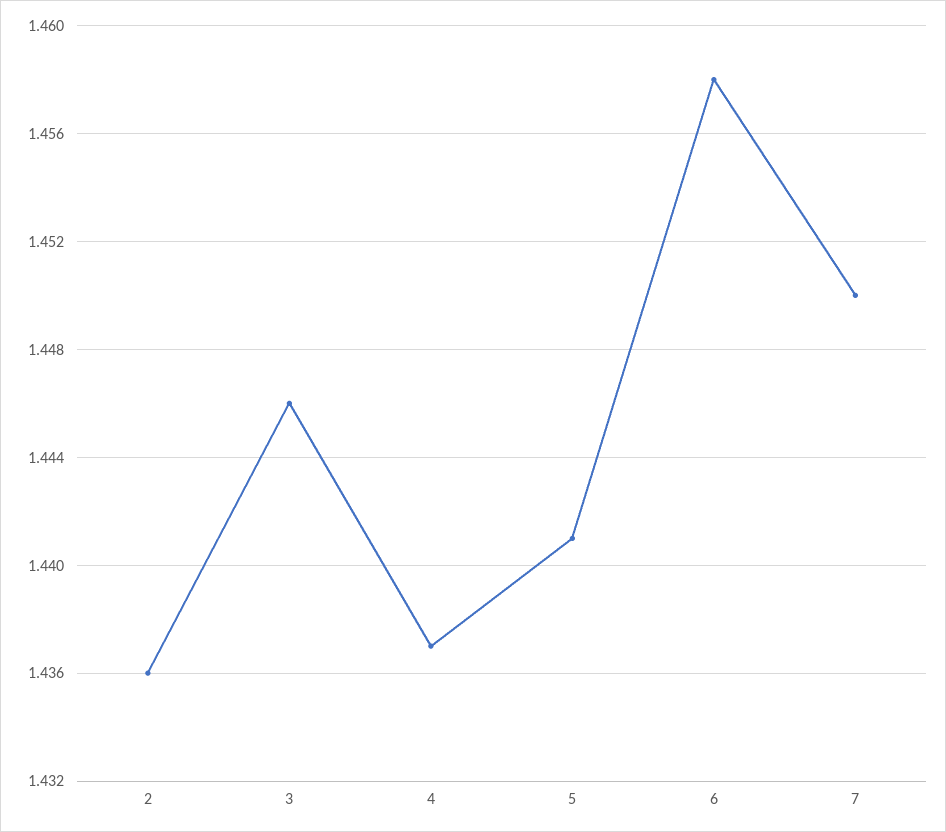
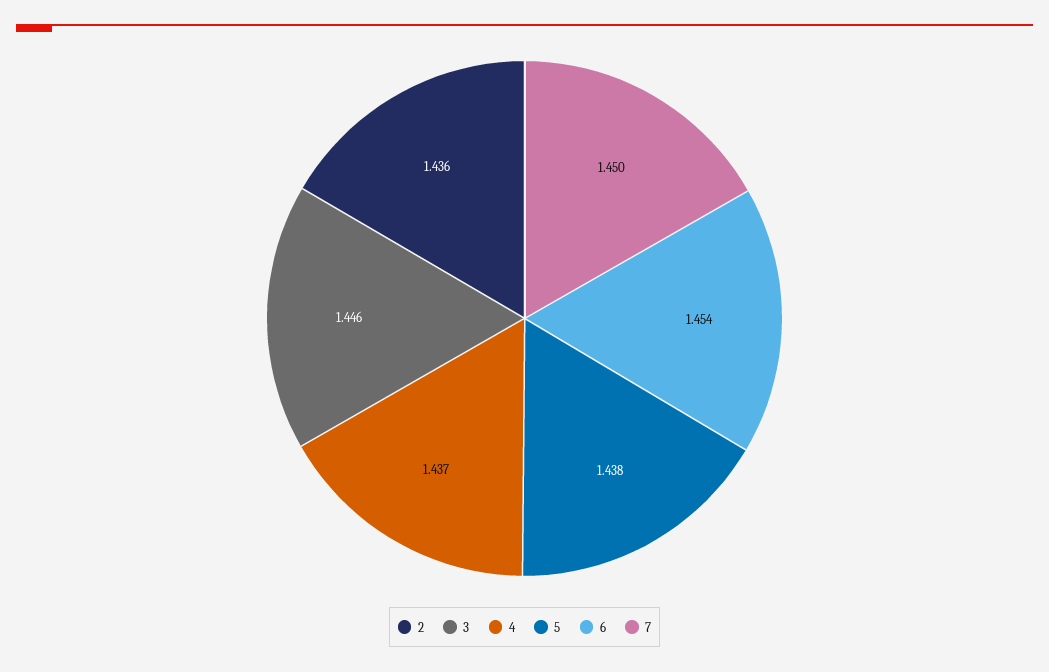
5: 1.441 -> 1.438
6: 1.458 -> 1.454

